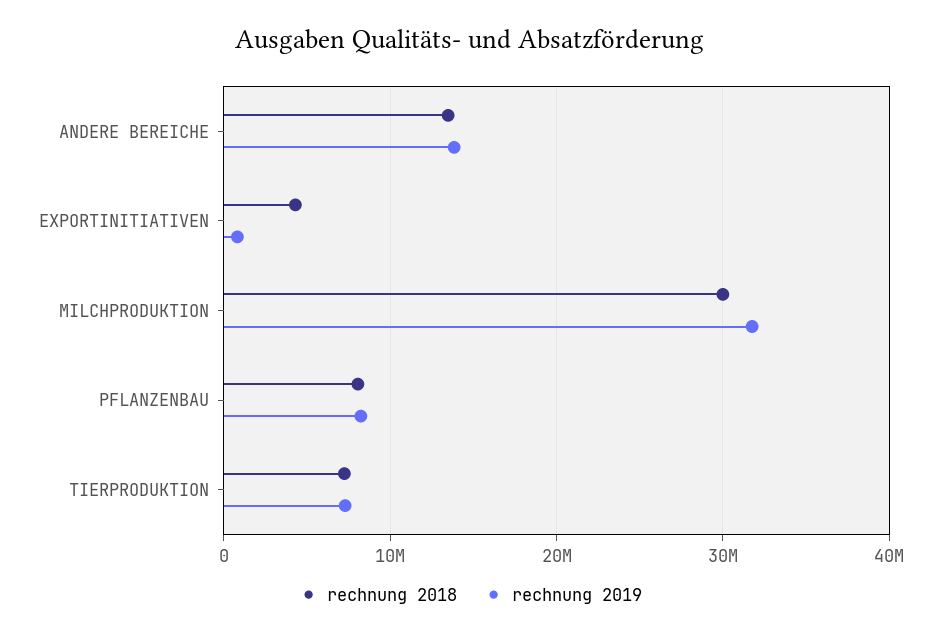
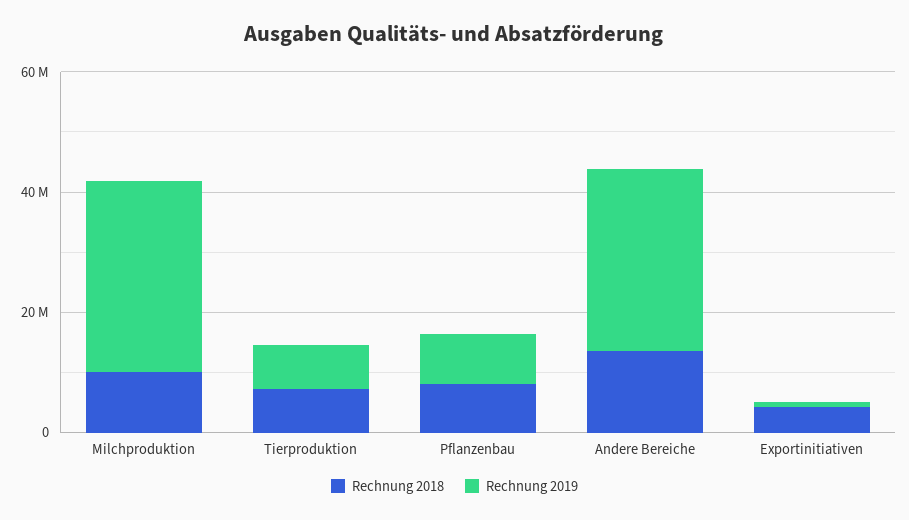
rechnung 2019, ANDERE BEREICHE: 14000000 -> 30000000
rechnung 2018, MILCHPRODUKTION: 30000000 -> 10000000

